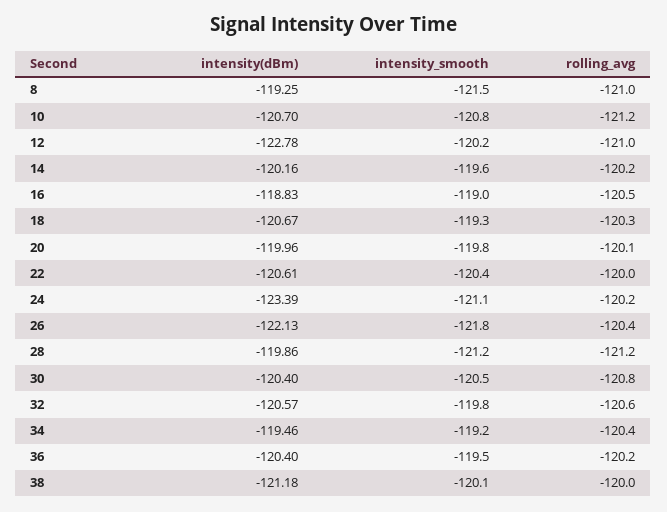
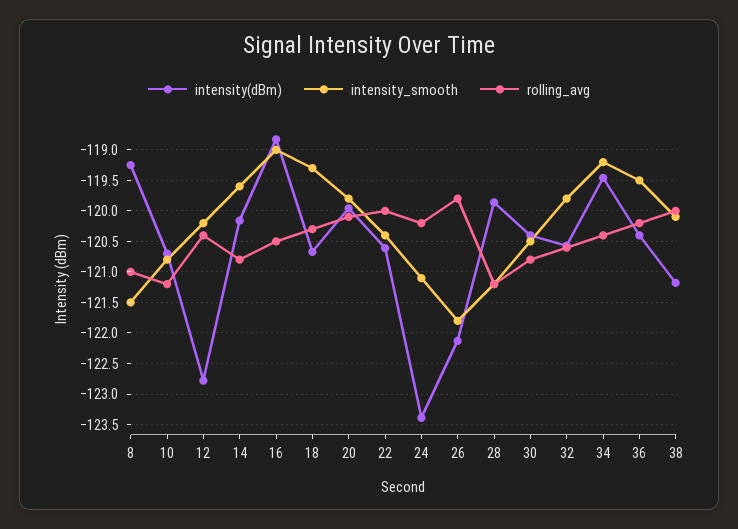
rolling_avg, 12: -121 -> -120.4
rolling_avg, 14: -120.2 -> -120.8
rolling_avg, 26: -120.4 -> -119.8

